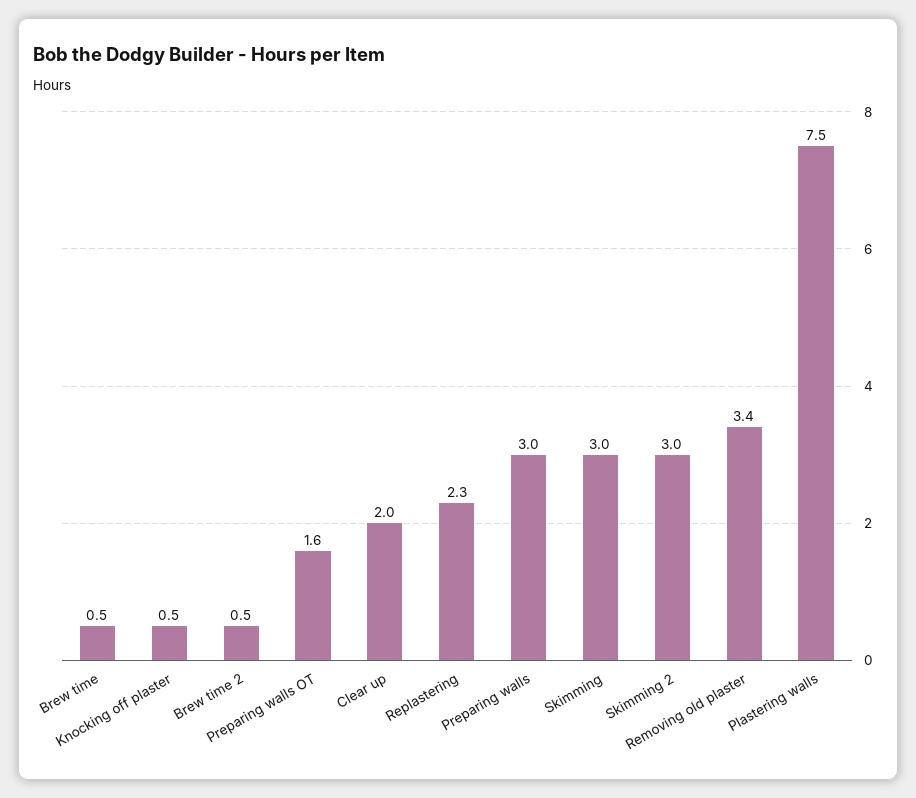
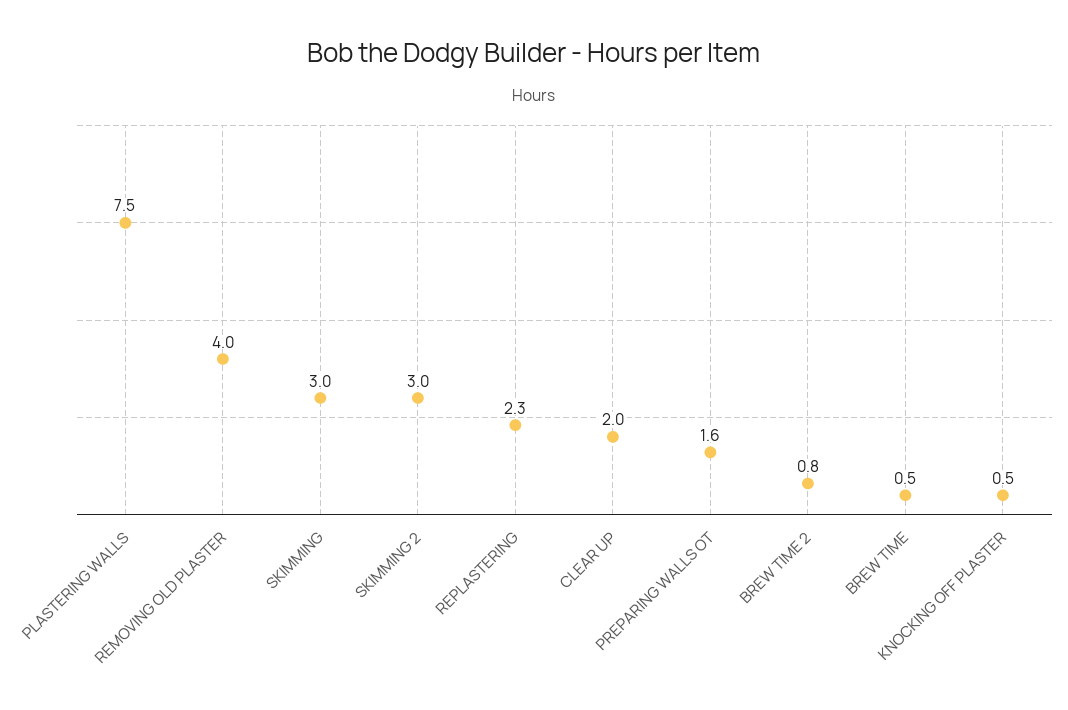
Brew time 2: 0.5 -> 0.8
Preparing walls: 3 -> none
Removing old plaster: 3.4 -> 4

